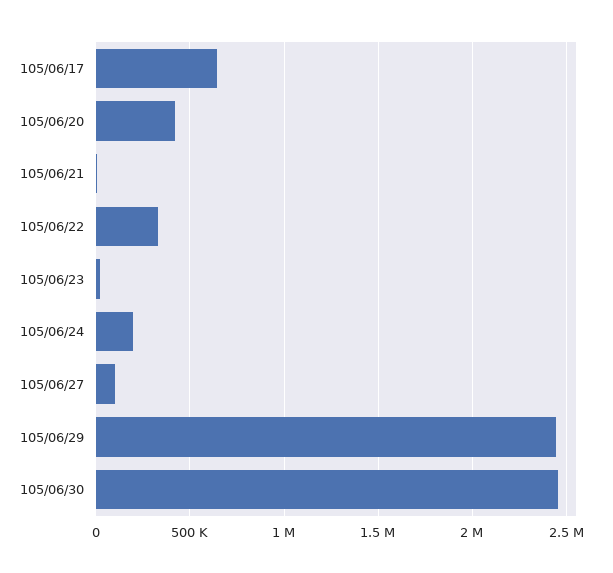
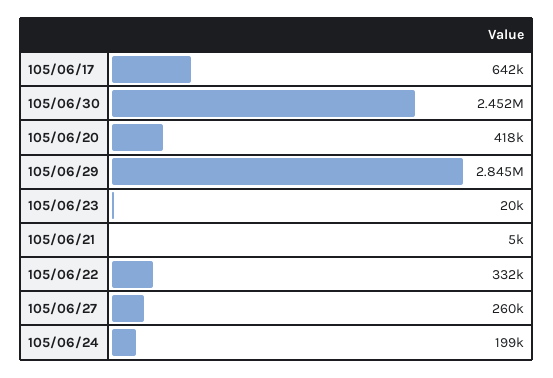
105/06/27: 100000 -> 260000
105/06/29: 2450000 -> 2845000

